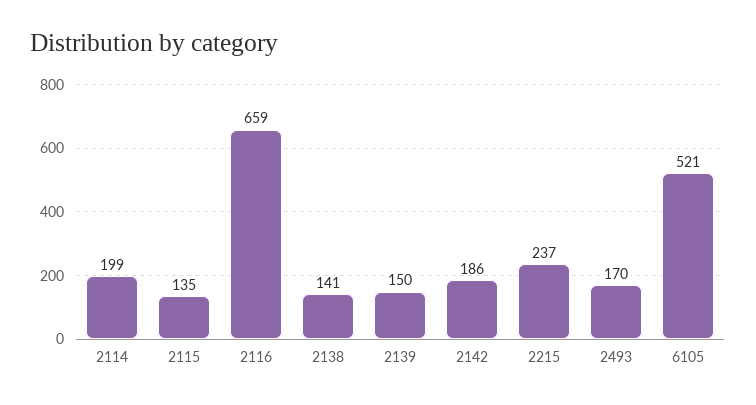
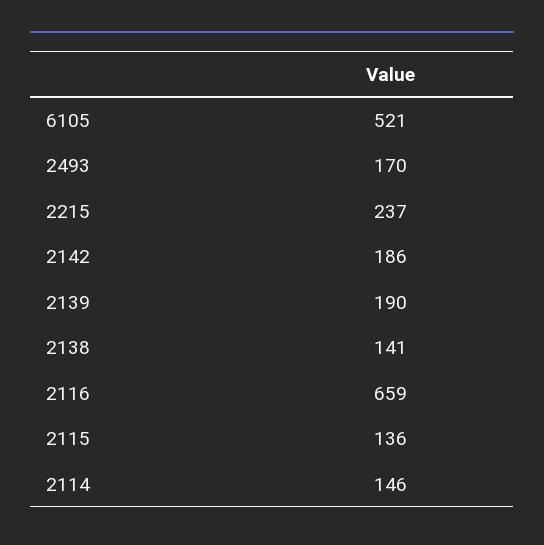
2114: 199 -> 146
2115: 135 -> 136
2139: 150 -> 190

